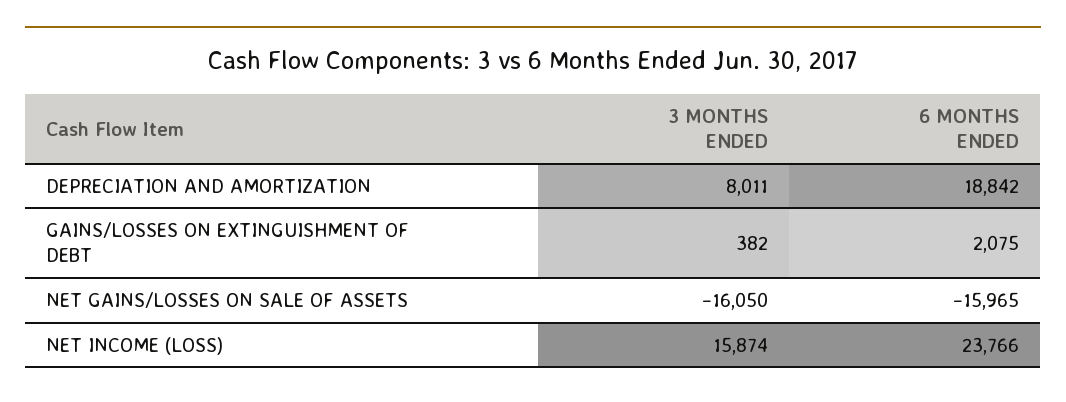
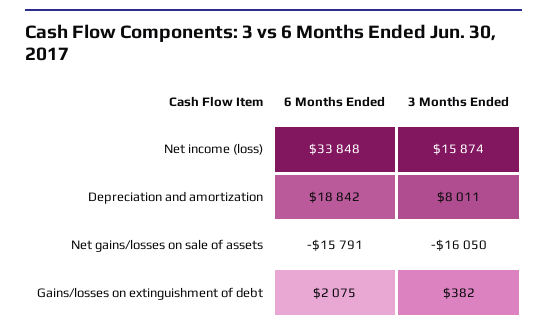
6 MONTHS ENDED, NET GAINS/LOSSES ON SALE OF ASSETS: -15965 -> -15791
6 MONTHS ENDED, NET INCOME (LOSS): 23766 -> 33848

